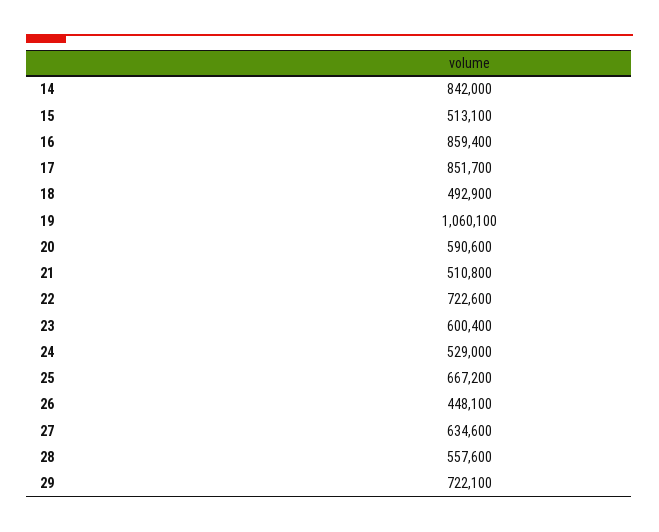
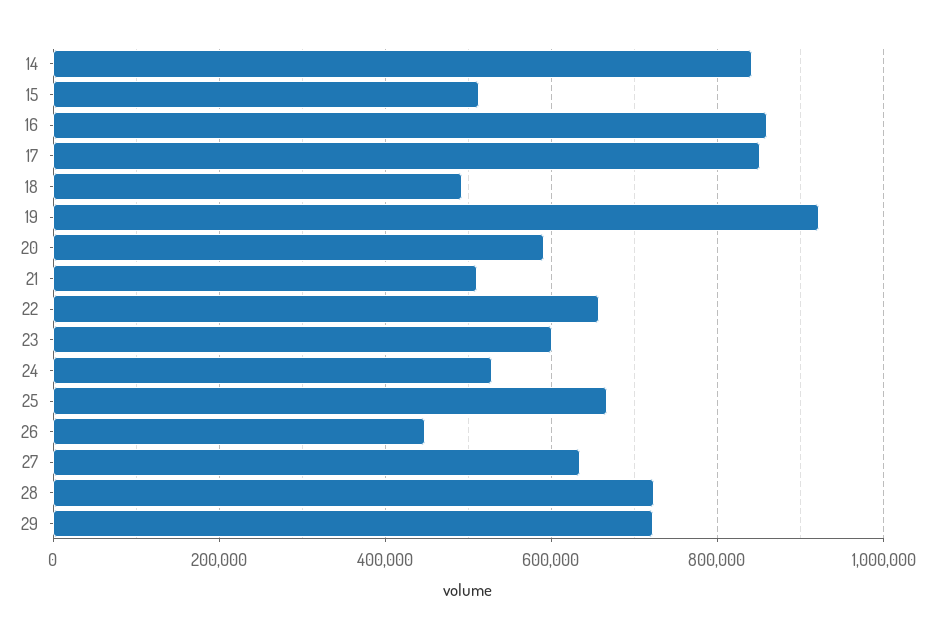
19: 1060100 -> 920000
22: 722600 -> 660000
28: 557600 -> 720000

